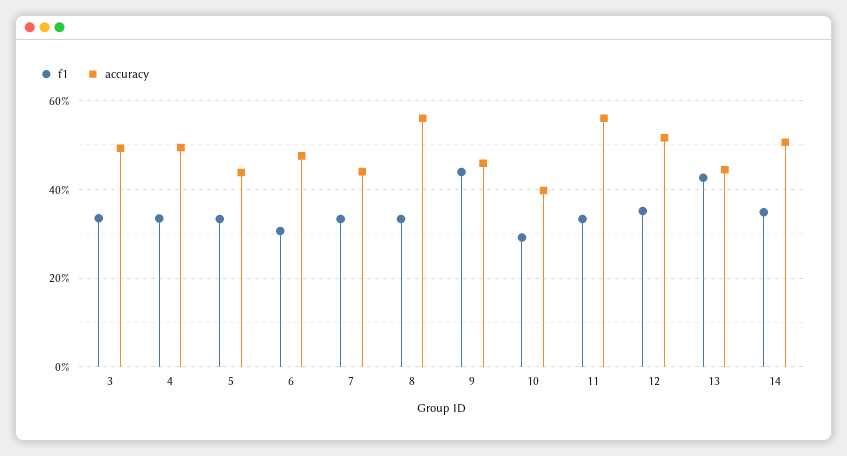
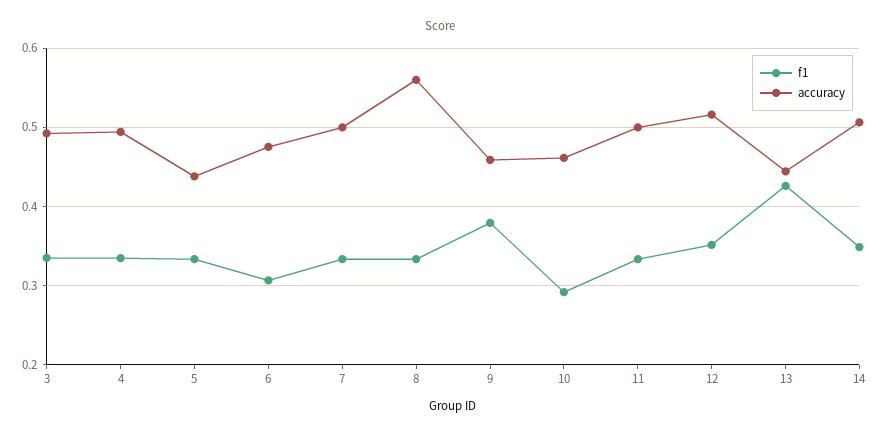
accuracy, 7: 0.44 -> 0.5
f1, 9: 0.44 -> 0.38
accuracy, 10: 0.4 -> 0.46
accuracy, 11: 0.56 -> 0.5

